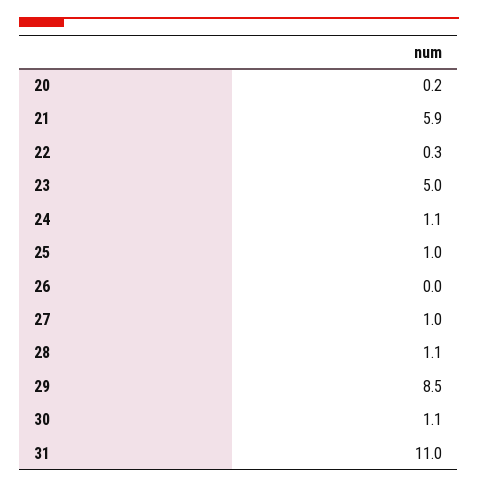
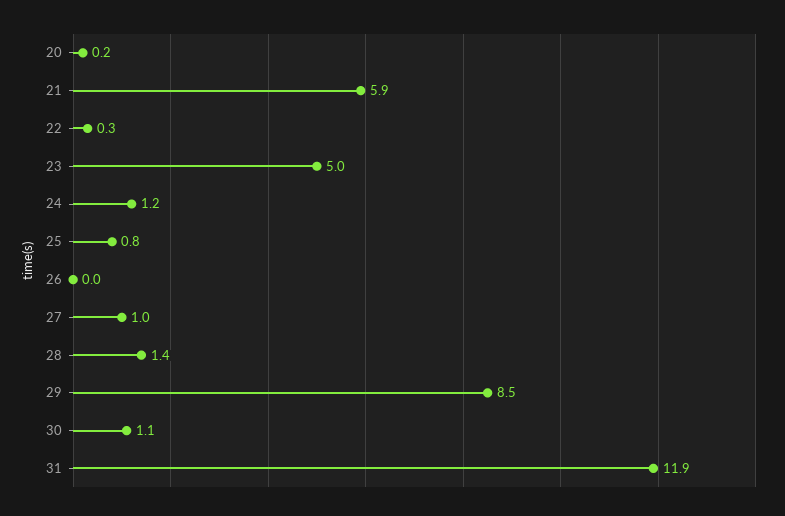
24: 1.1 -> 1.2
25: 1 -> 0.8
28: 1.1 -> 1.4
31: 11 -> 11.9

